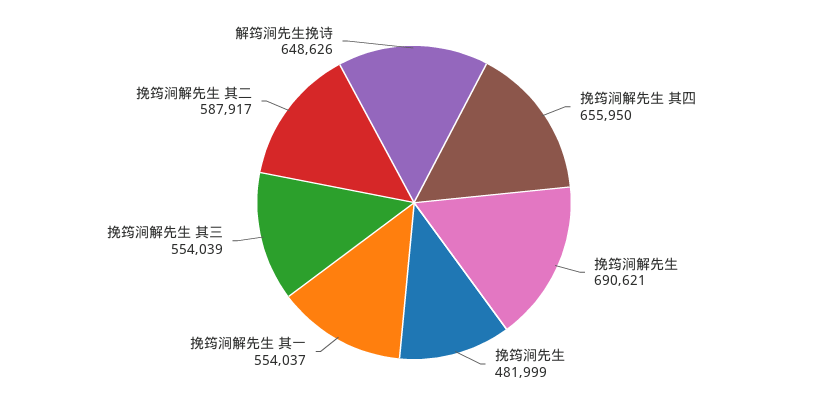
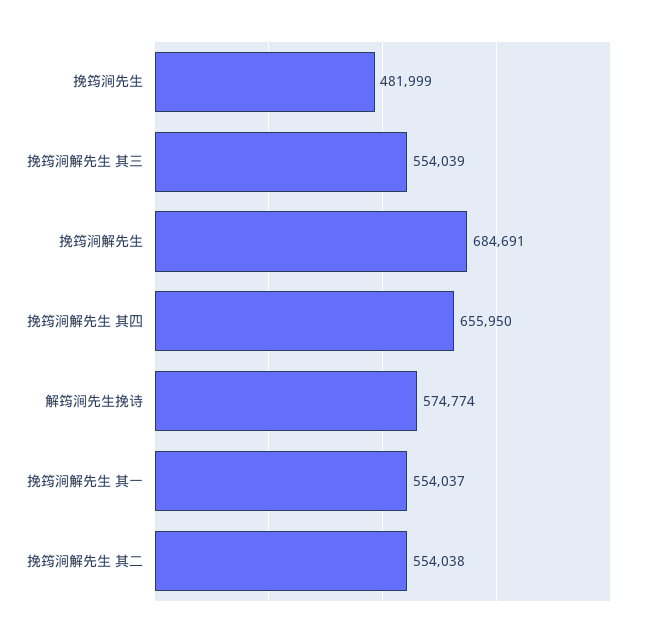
挽筠涧解先生: 690621 -> 684691
挽筠涧解先生 其二: 587917 -> 554038
解筠涧先生挽诗: 648626 -> 574774

